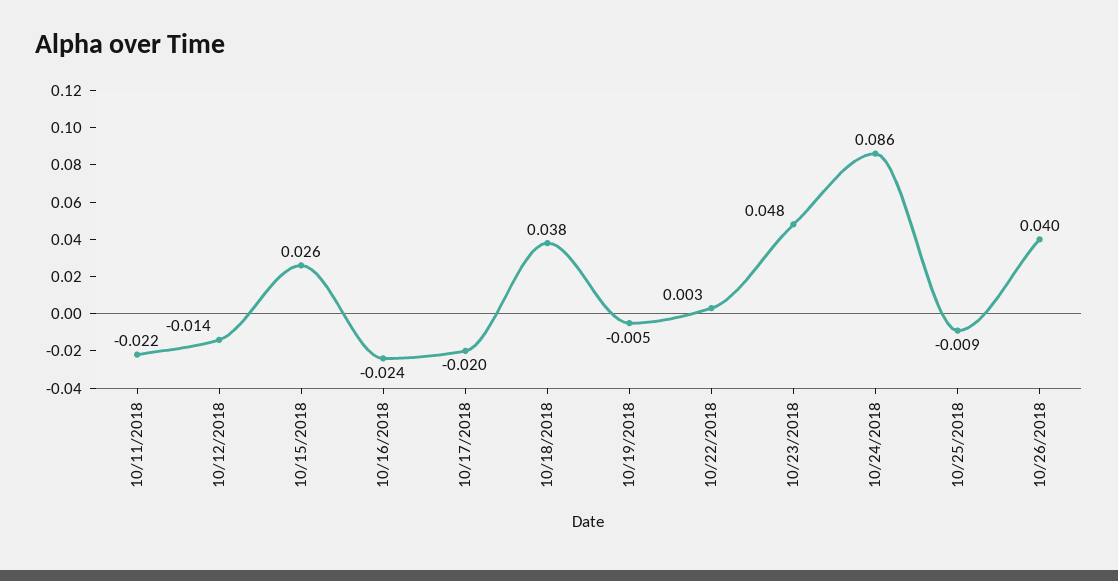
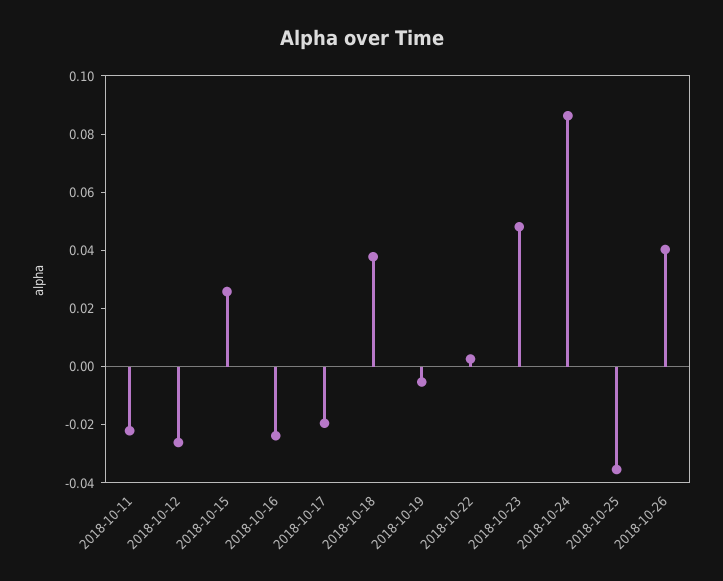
10/12/2018: -0.014 -> -0.025
10/25/2018: -0.009 -> -0.035

